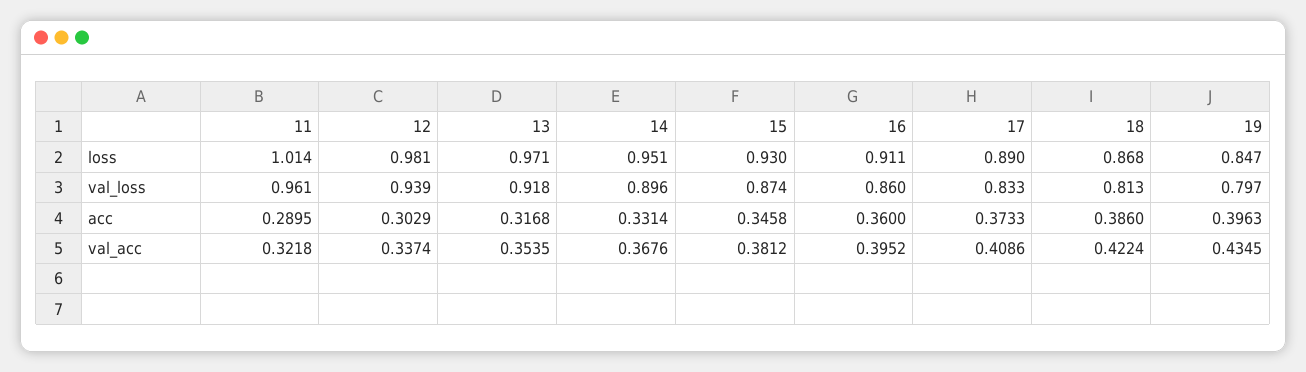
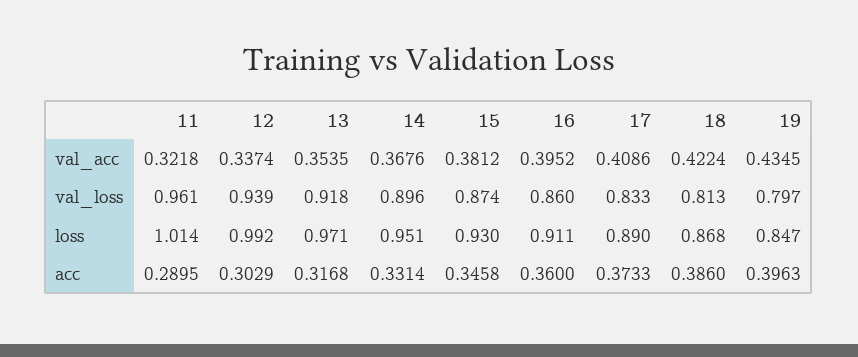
12, loss: 0.981 -> 0.992

